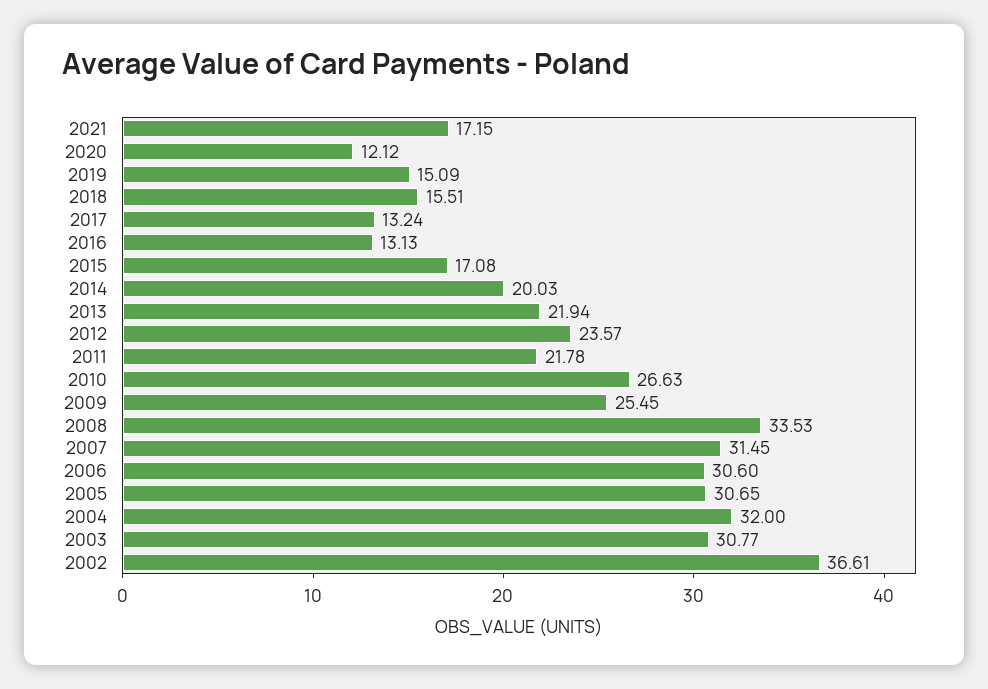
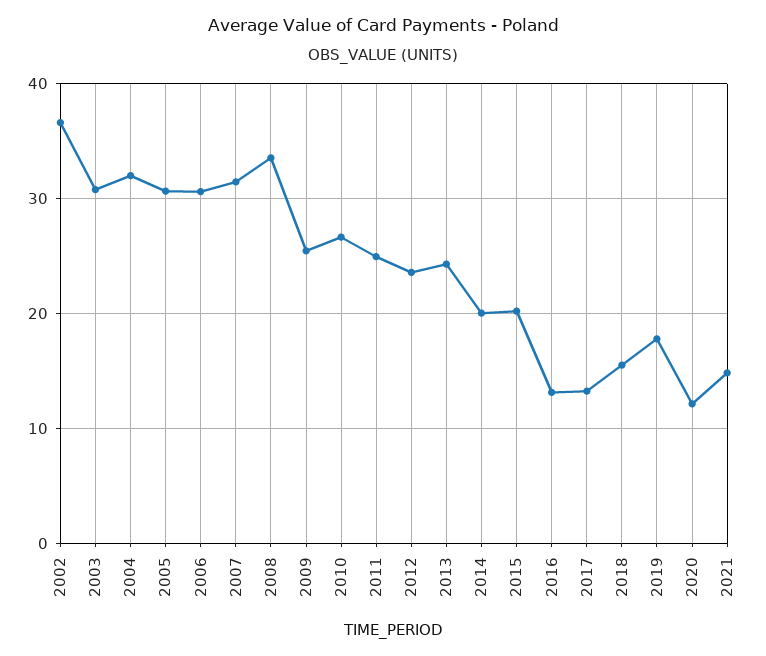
2021: 17.15 -> 15
2019: 15.09 -> 18
2015: 17.08 -> 20
2013: 21.94 -> 24
2011: 21.78 -> 25

